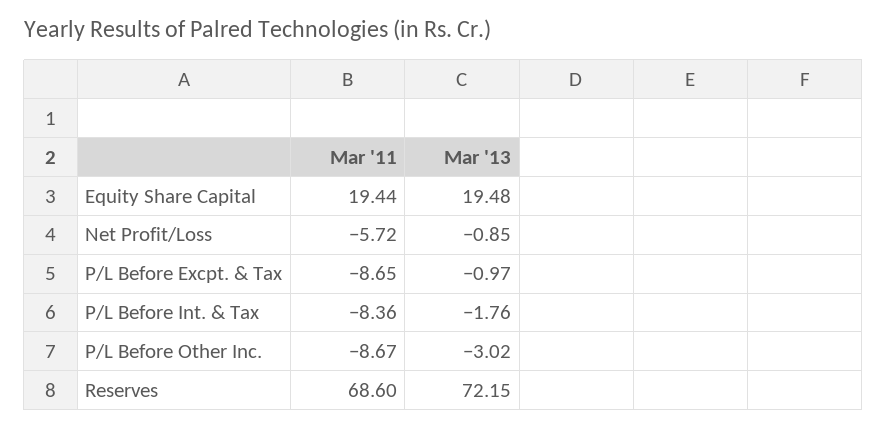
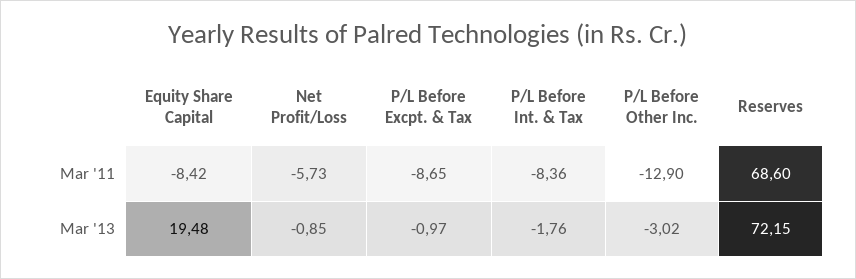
Mar '11, Equity Share Capital: 19.44 -> -8.42
Mar '11, Net Profit/Loss: -5.72 -> -5.73
Mar '11, P/L Before Other Inc.: -8.67 -> -12.9

